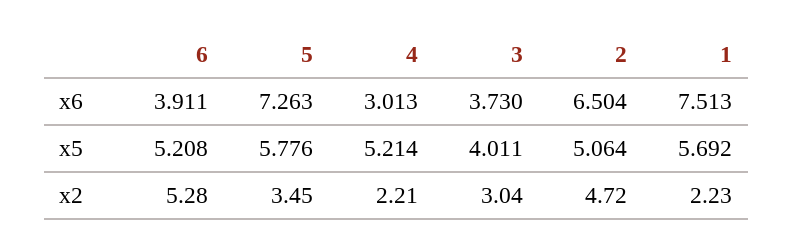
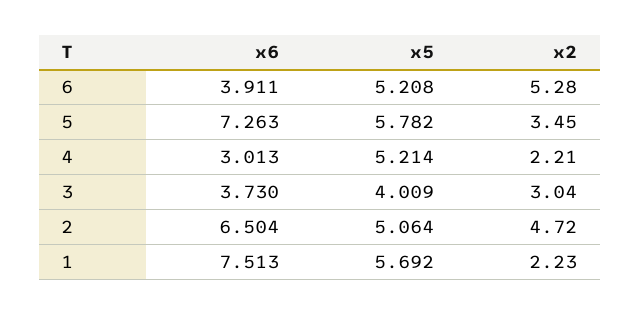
5, x5: 5.776 -> 5.782
3, x5: 4.011 -> 4.009

